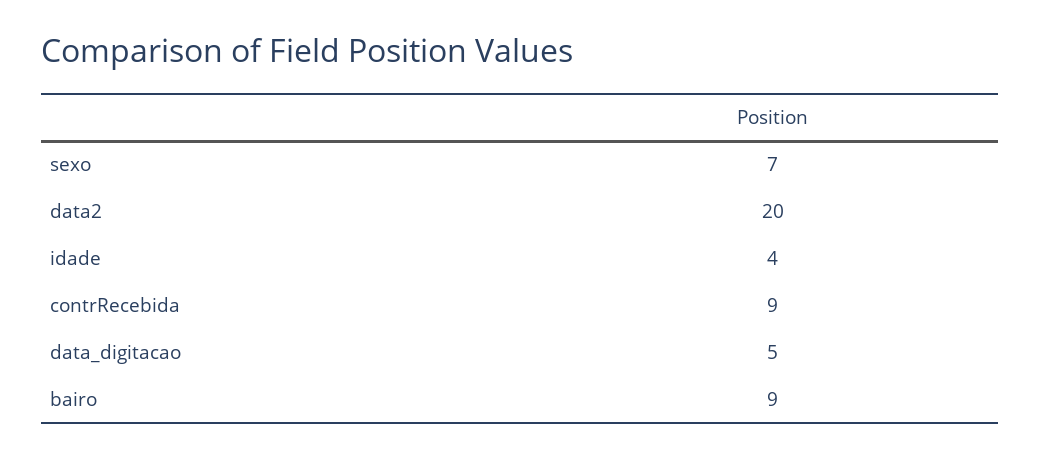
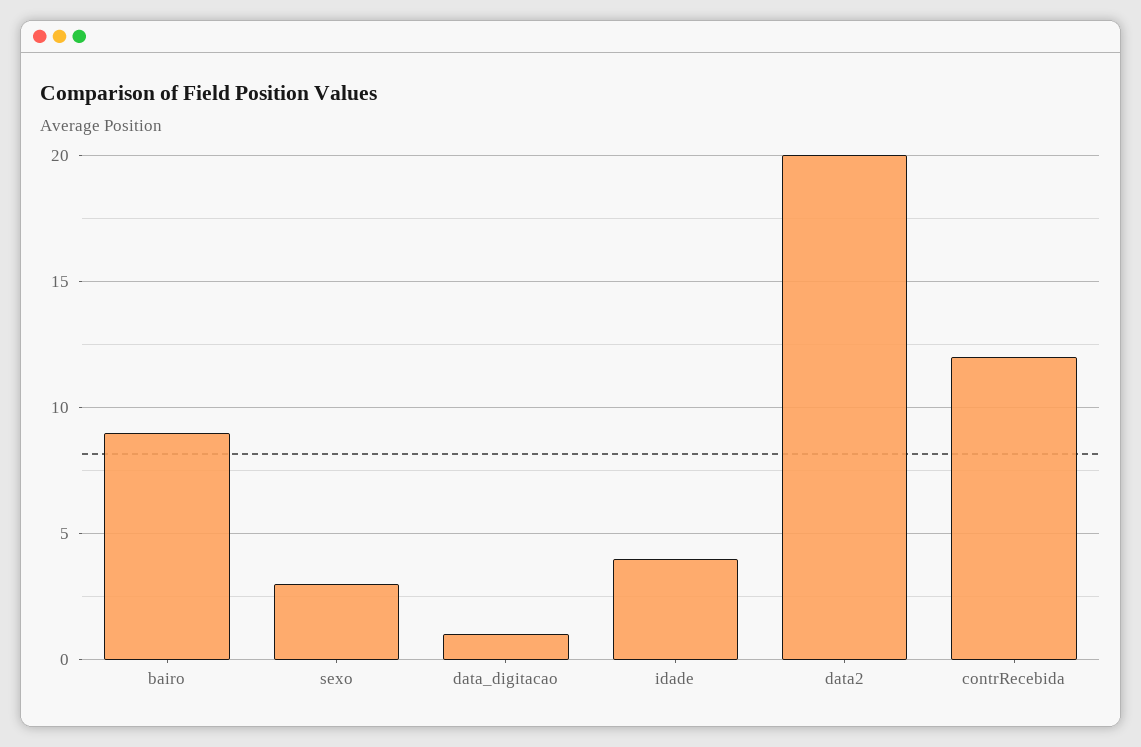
sexo: 7 -> 3
contrRecebida: 9 -> 12
data_digitacao: 5 -> 1

